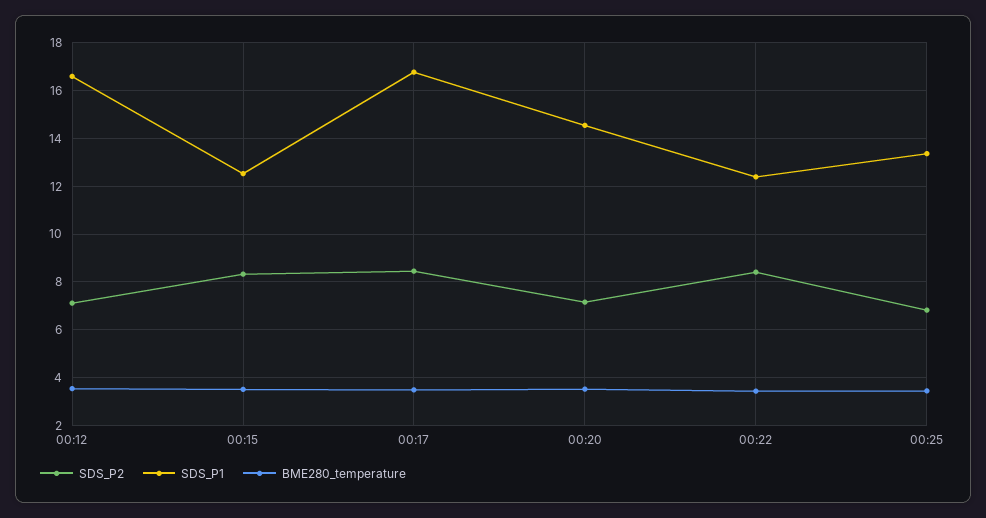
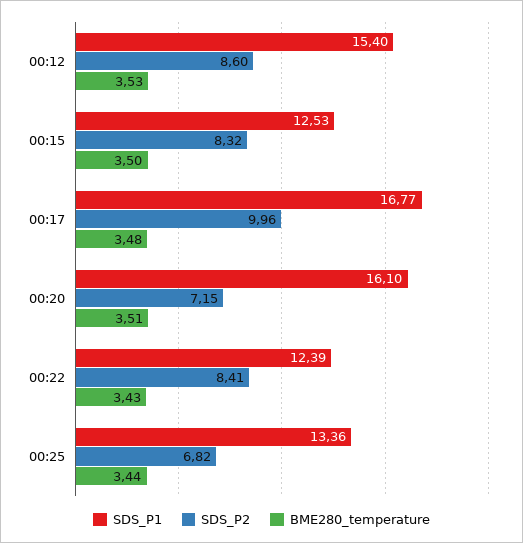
SDS_P2, 00:12: 7 -> 8.6
SDS_P1, 00:12: 16.5 -> 15.4
SDS_P2, 00:17: 8.5 -> 9.96
SDS_P1, 00:20: 14.5 -> 16.1

